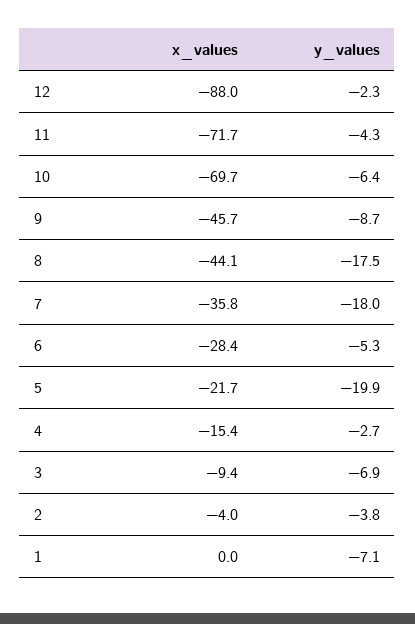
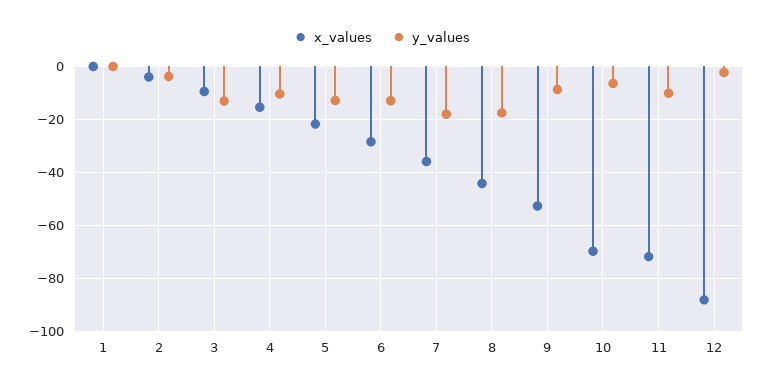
y_values, 11: -4.3 -> -10
x_values, 9: -45.7 -> -52.5
y_values, 6: -5.3 -> -12.5
y_values, 5: -19.9 -> -12.5
y_values, 4: -2.7 -> -10
y_values, 3: -6.9 -> -12.5
y_values, 1: -7.1 -> 0

